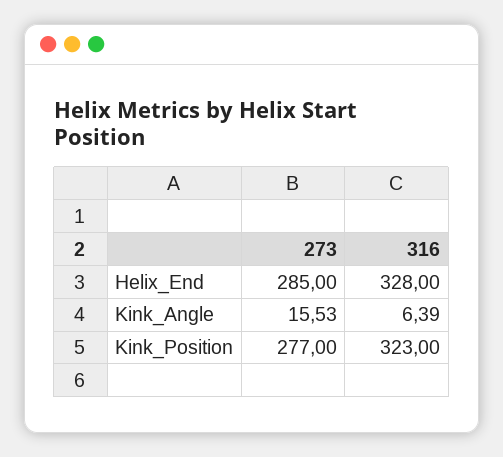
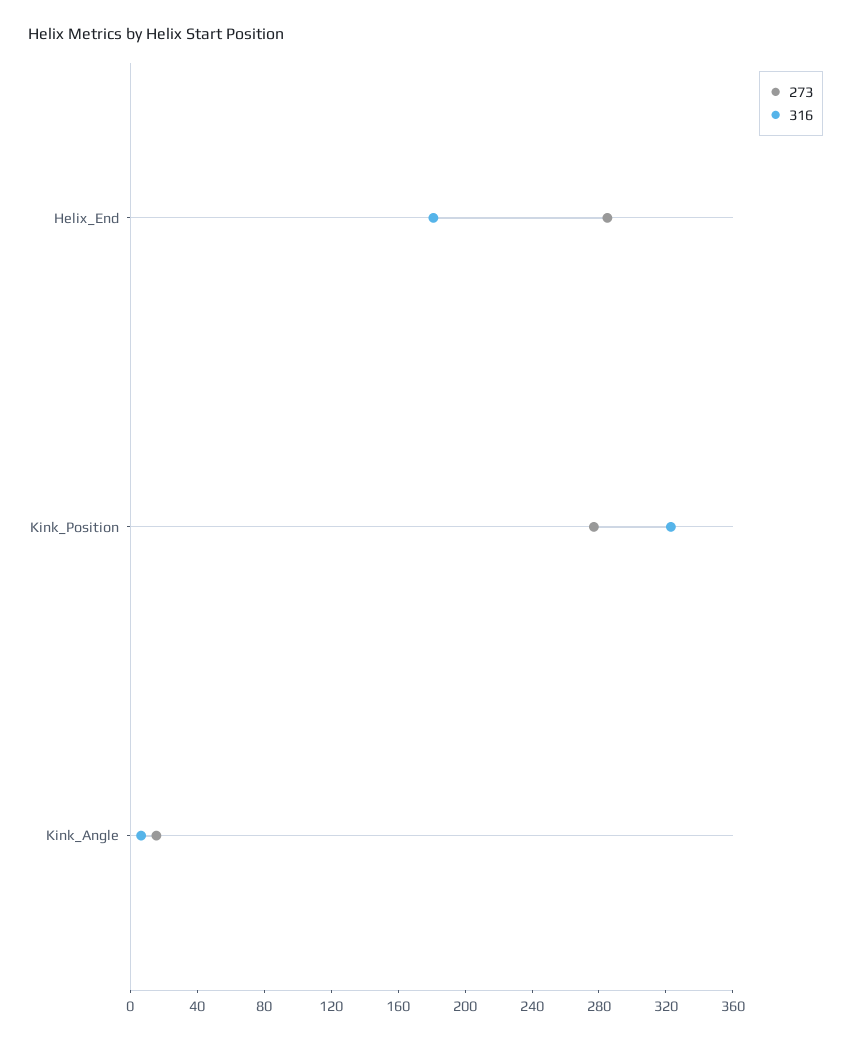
316, Helix_End: 328 -> 180

